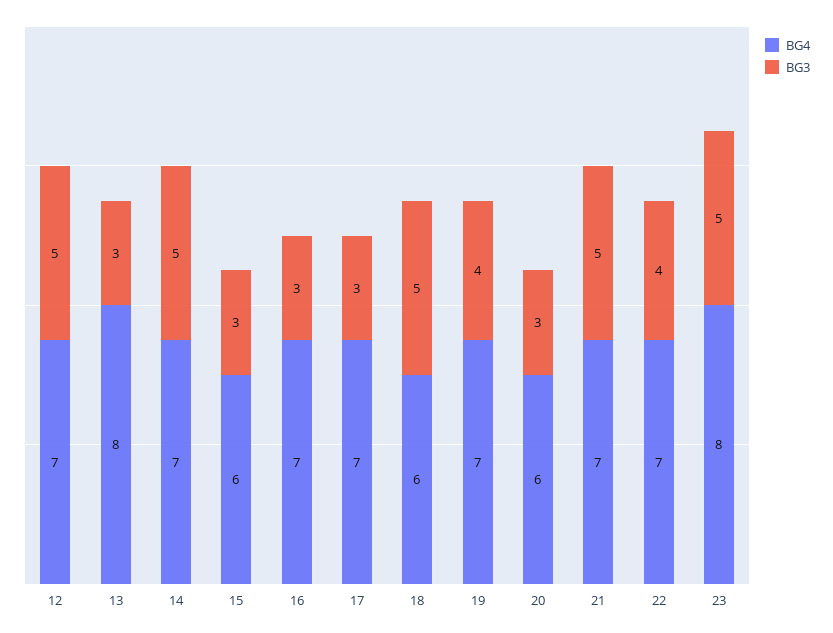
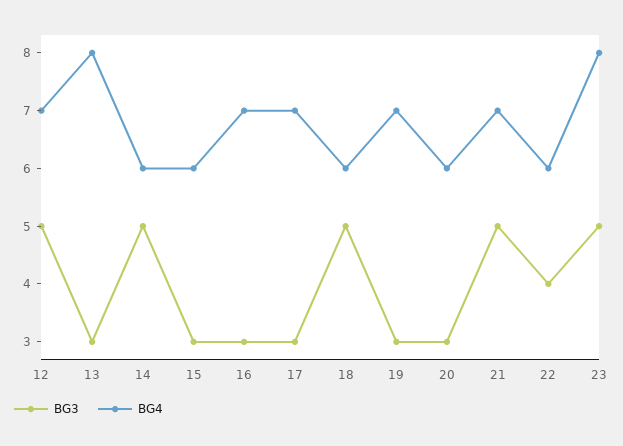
BG4, 14: 7 -> 6
BG3, 19: 4 -> 3
BG4, 22: 7 -> 6

